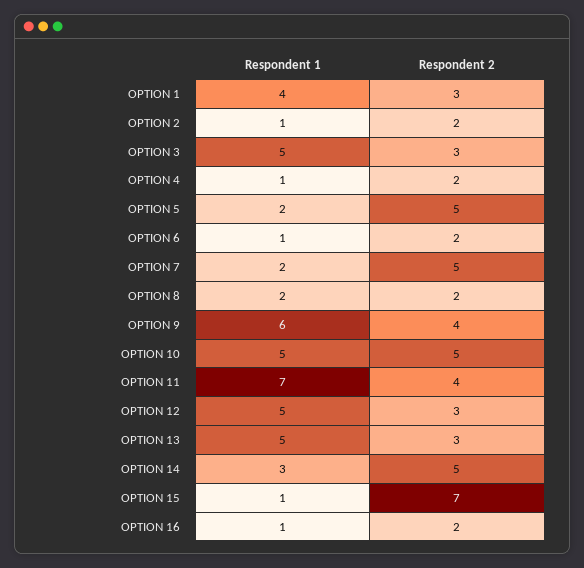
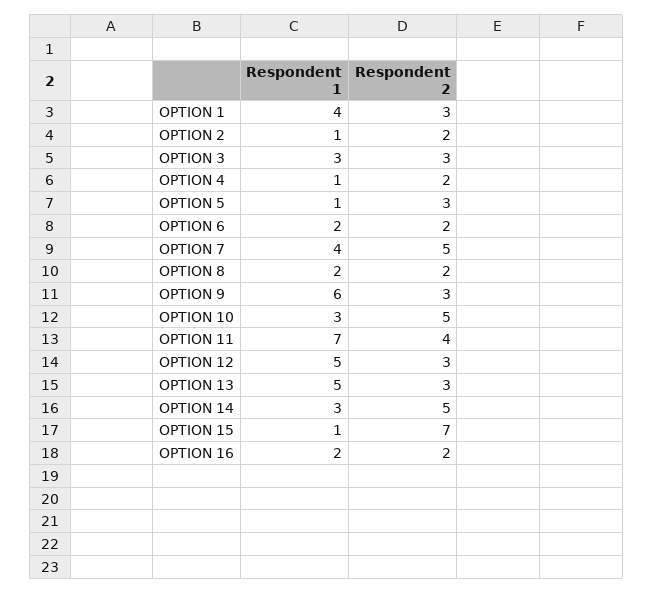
Respondent 1, OPTION 3: 5 -> 3
Respondent 1, OPTION 5: 2 -> 1
Respondent 2, OPTION 5: 5 -> 3
Respondent 1, OPTION 6: 1 -> 2
Respondent 1, OPTION 7: 2 -> 4
Respondent 2, OPTION 9: 4 -> 3
Respondent 1, OPTION 10: 5 -> 3
Respondent 1, OPTION 16: 1 -> 2

